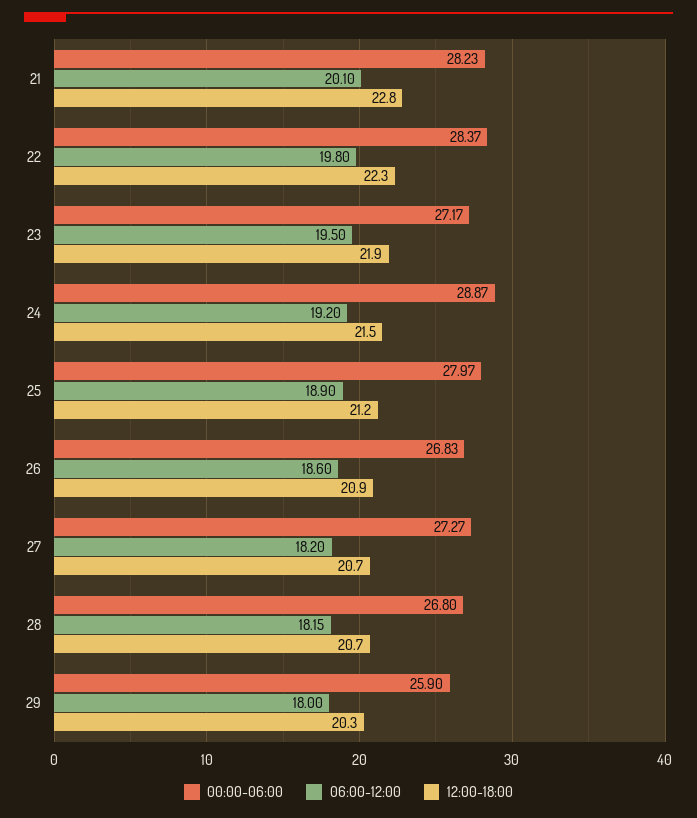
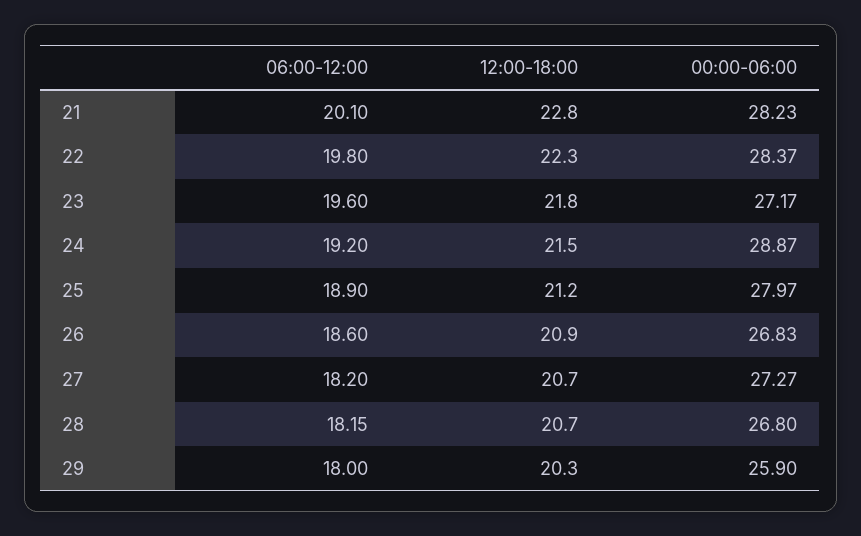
06:00-12:00, 23: 19.5 -> 19.6
12:00-18:00, 23: 21.9 -> 21.8

